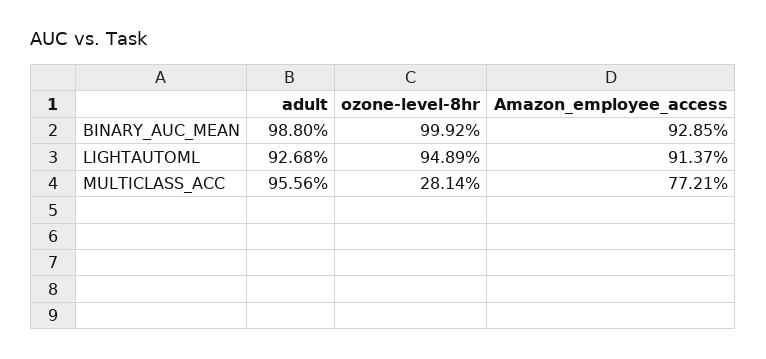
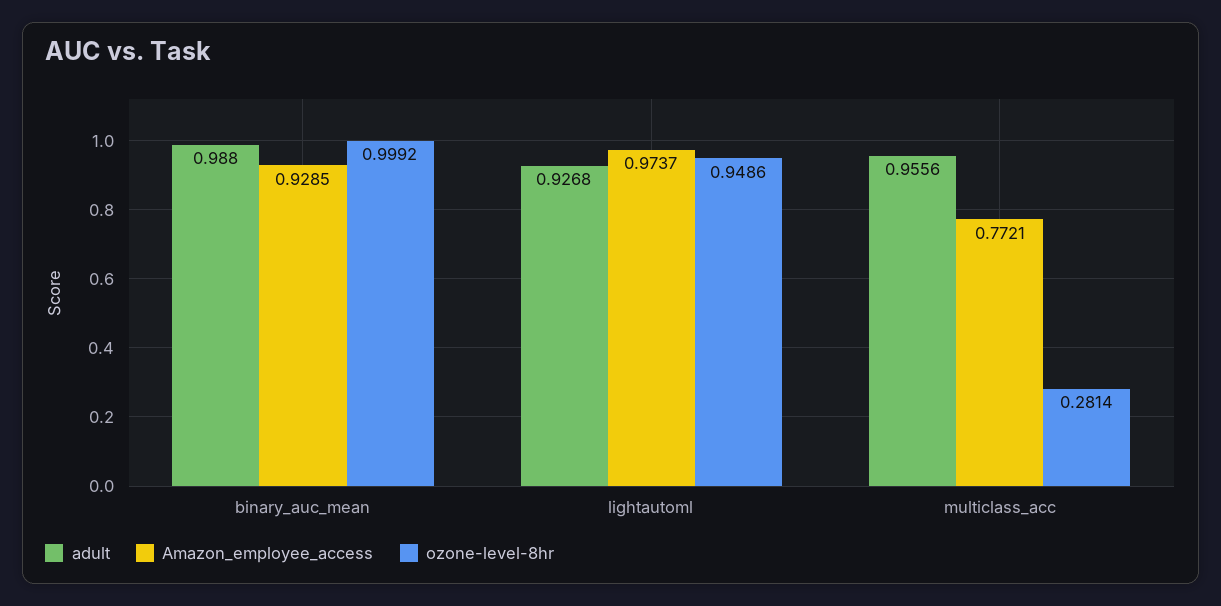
ozone-level-8hr, LIGHTAUTOML: 0.9489 -> 0.9486
Amazon_employee_access, LIGHTAUTOML: 0.9137 -> 0.9737

